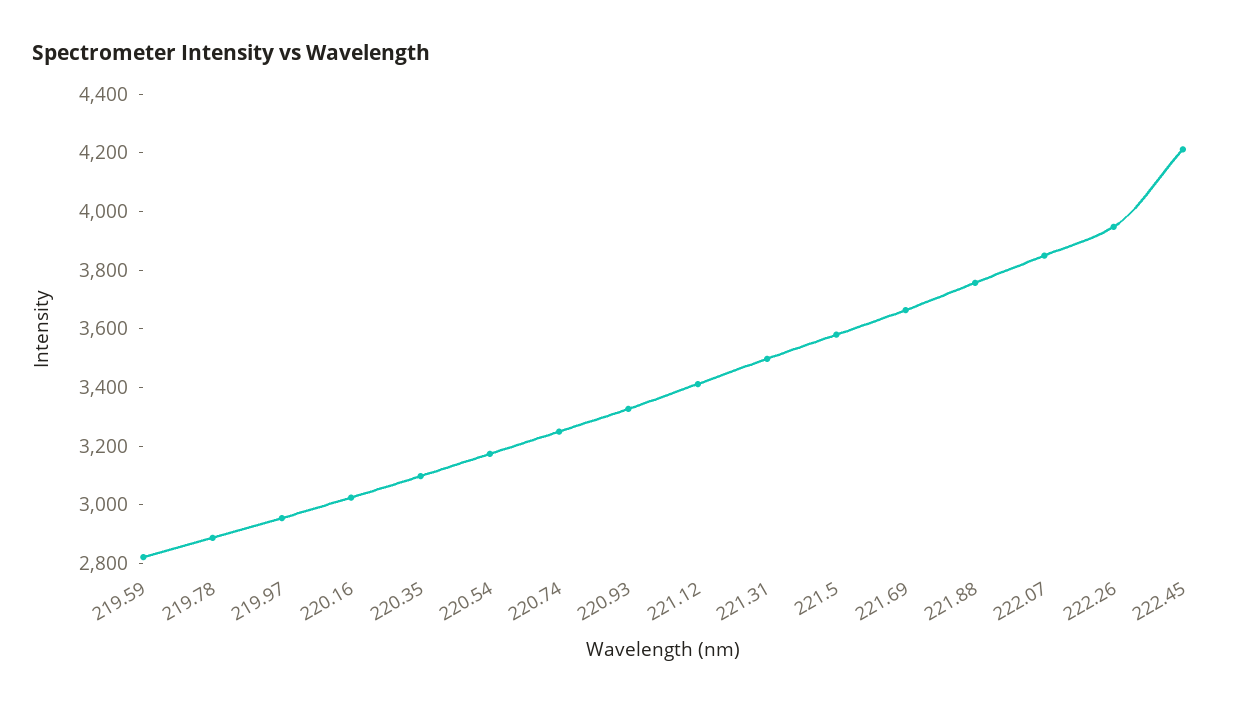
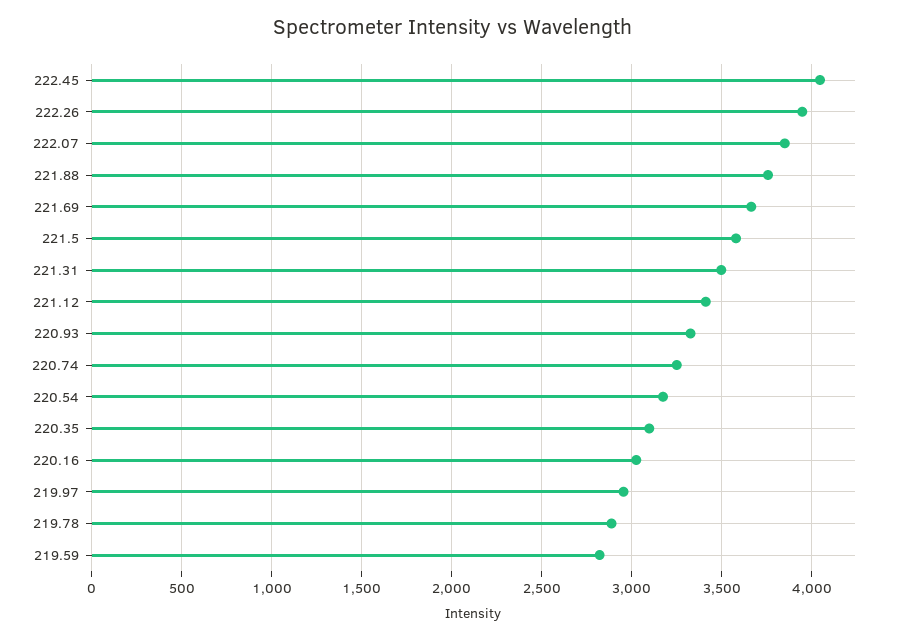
222.45: 4200 -> 4050

